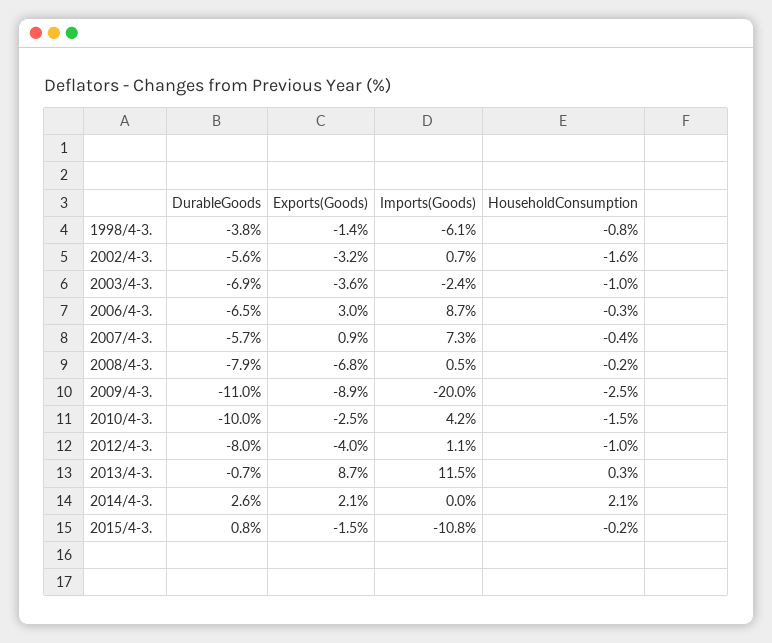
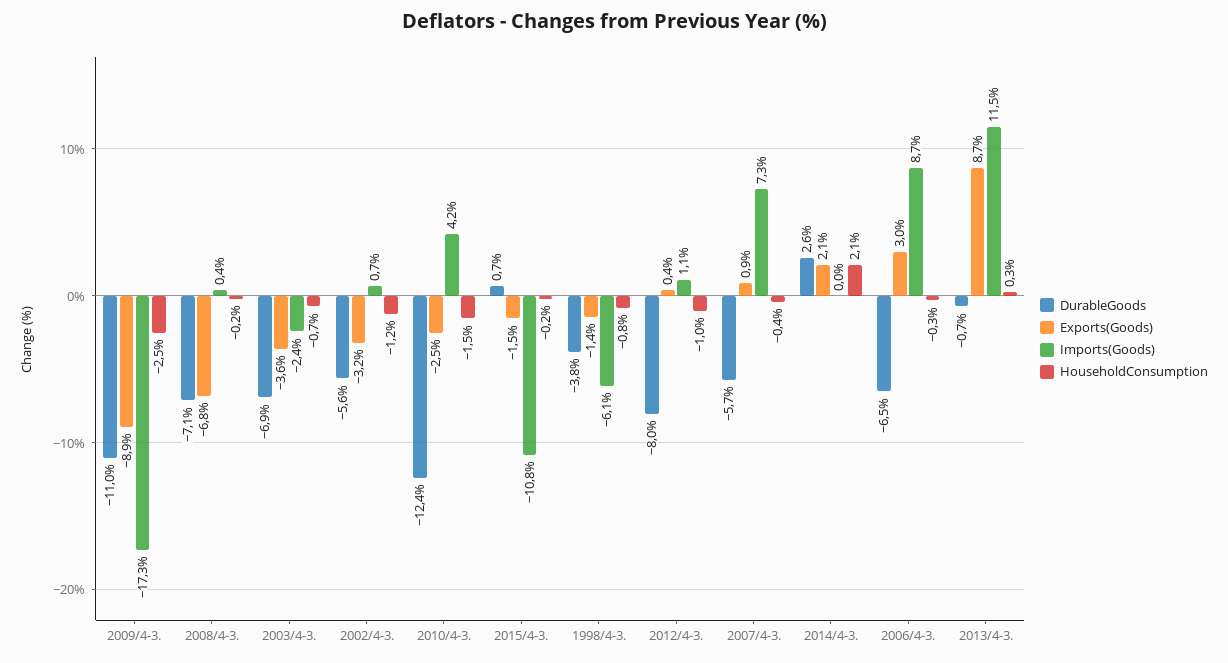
HouseholdConsumption, 2002/4-3.: -1.6 -> -1.2
HouseholdConsumption, 2003/4-3.: -1 -> -0.7
DurableGoods, 2008/4-3.: -7.9 -> -7.1
Imports(Goods), 2008/4-3.: 0.5 -> 0.4
Imports(Goods), 2009/4-3.: -20 -> -17.3
DurableGoods, 2010/4-3.: -10 -> -12.4
Exports(Goods), 2012/4-3.: -4 -> 0.4
DurableGoods, 2015/4-3.: 0.8 -> 0.7

